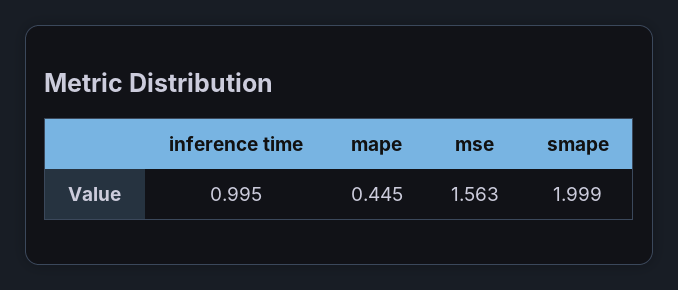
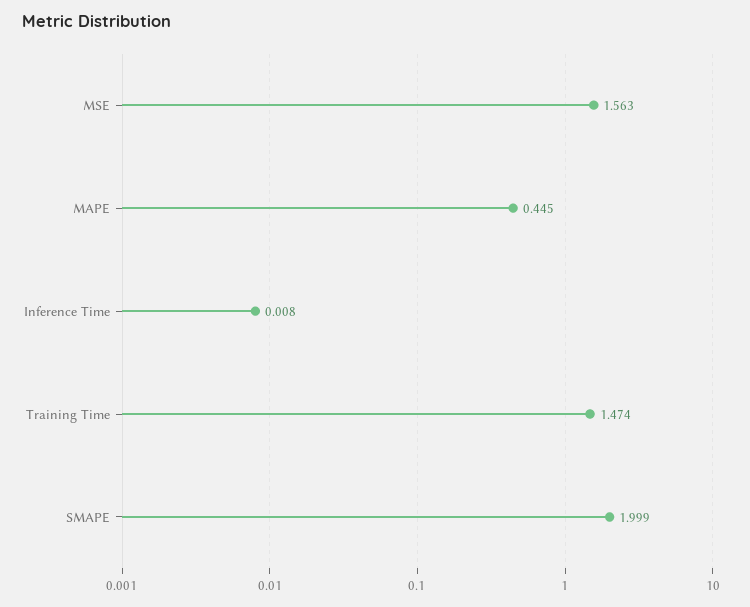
inference time: 0.995 -> 0.008
Training Time: none -> 1.474

